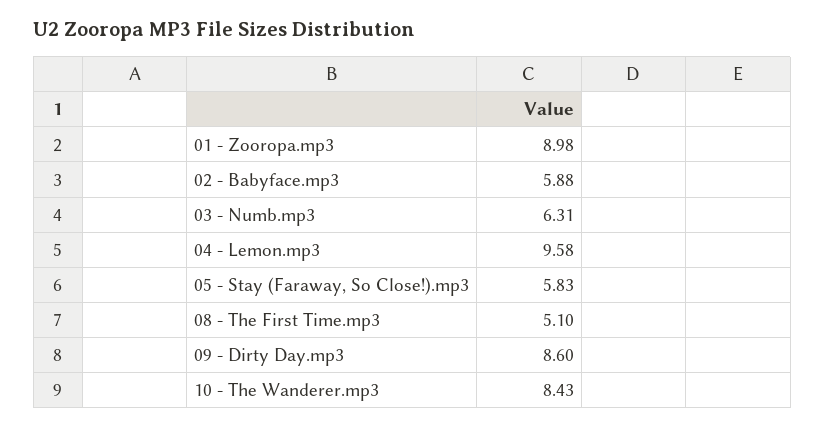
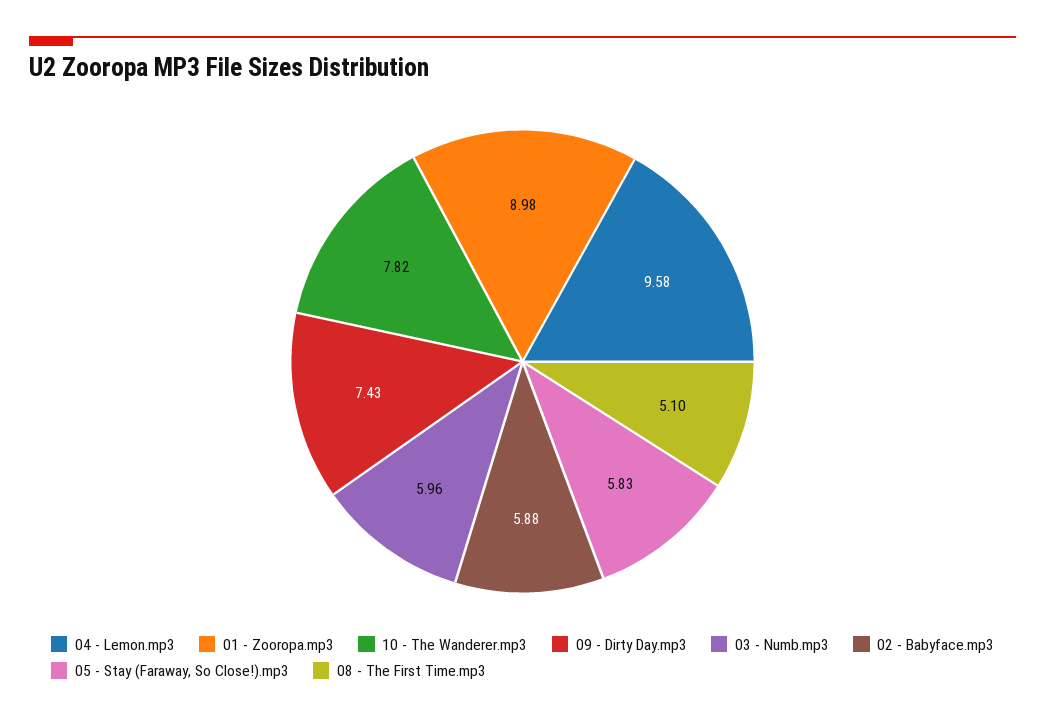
03 - Numb.mp3: 6.31 -> 5.96
09 - Dirty Day.mp3: 8.6 -> 7.43
10 - The Wanderer.mp3: 8.43 -> 7.82

